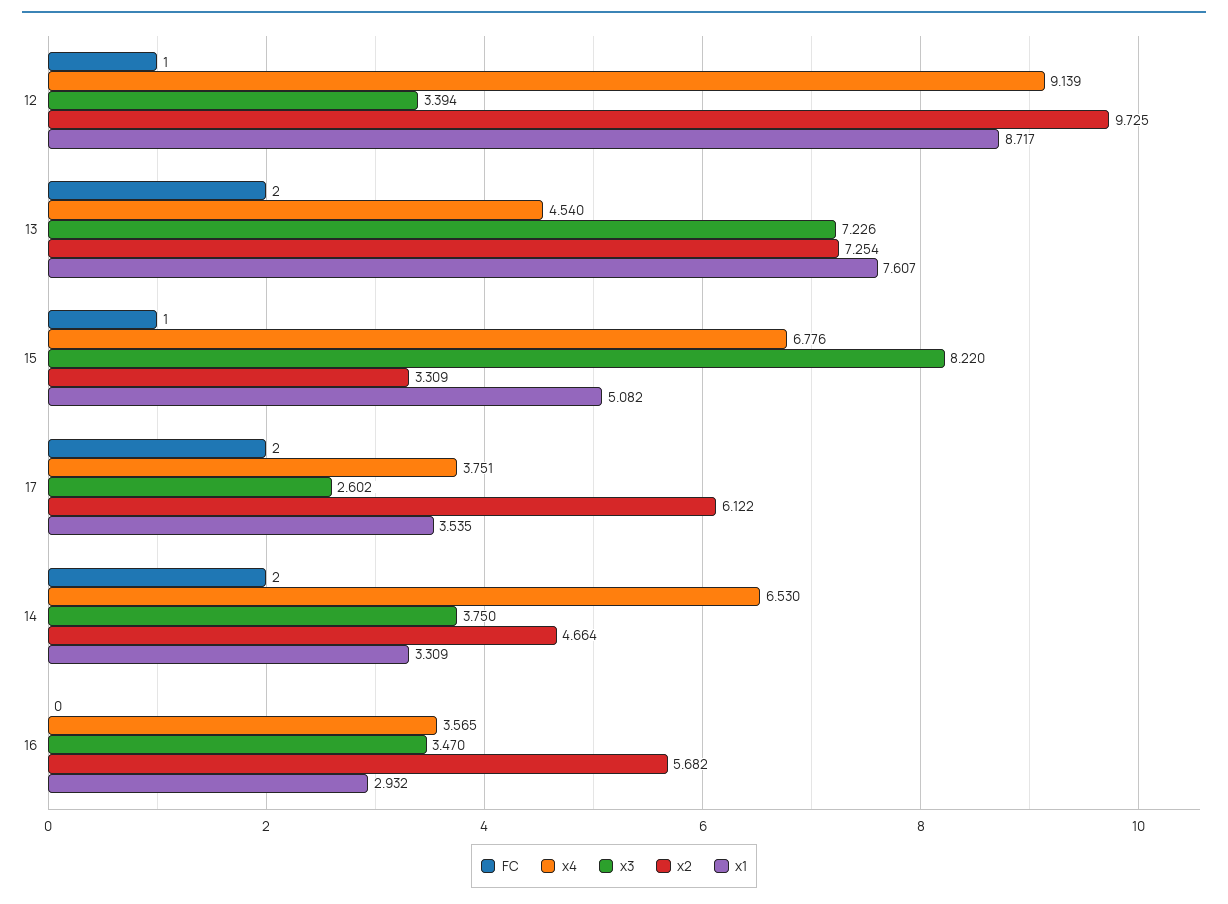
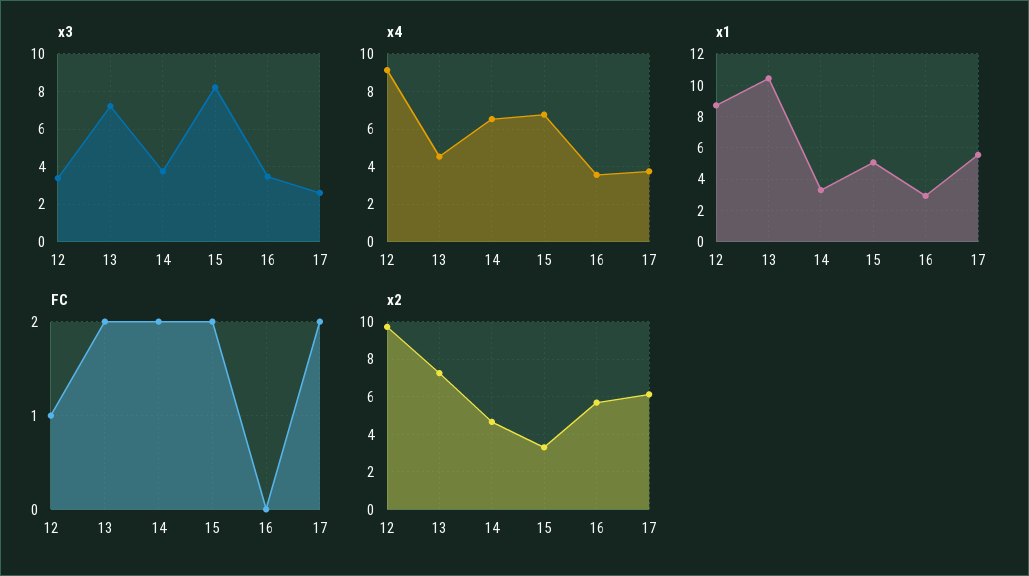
x1, 13: 7.607 -> 10.5
FC, 15: 1 -> 2
x1, 17: 3.535 -> 5.5

